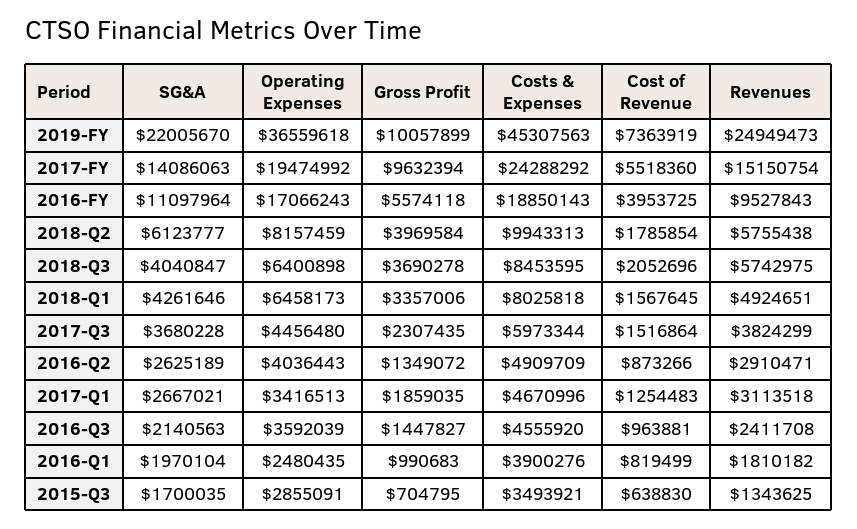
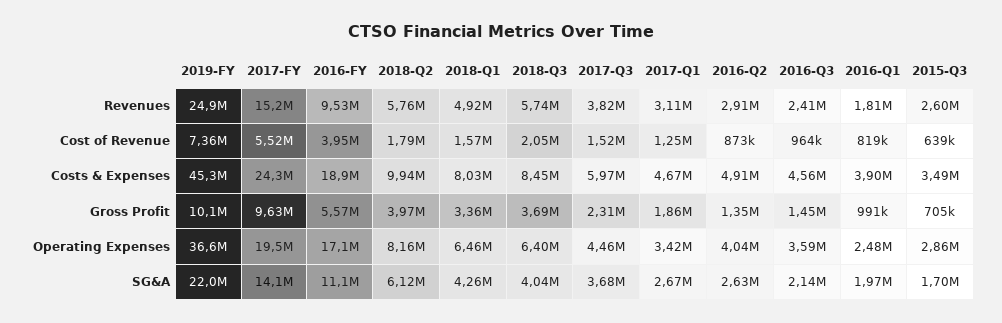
Revenues, 2015-Q3: 1343625 -> 2600000

